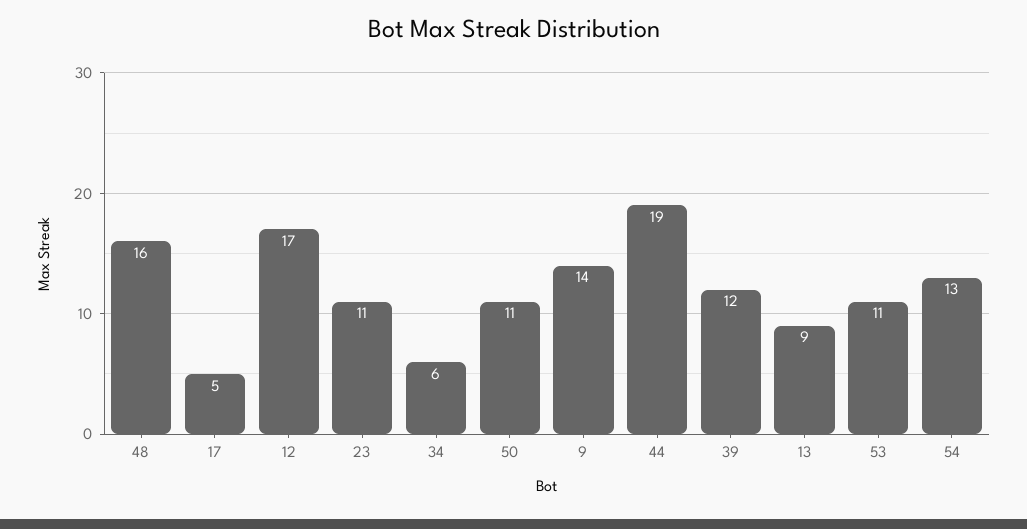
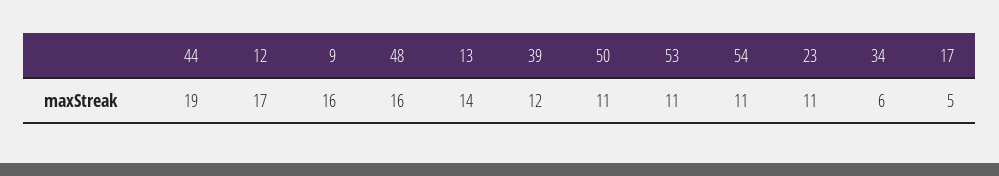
9: 14 -> 16
13: 9 -> 14
54: 13 -> 11

